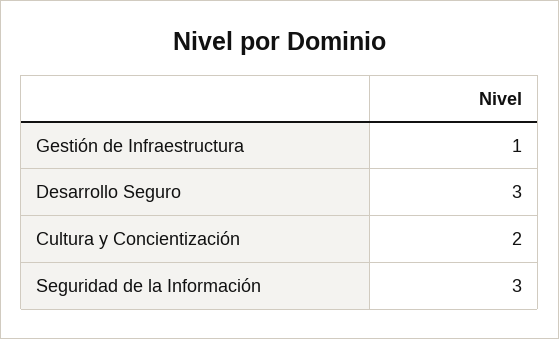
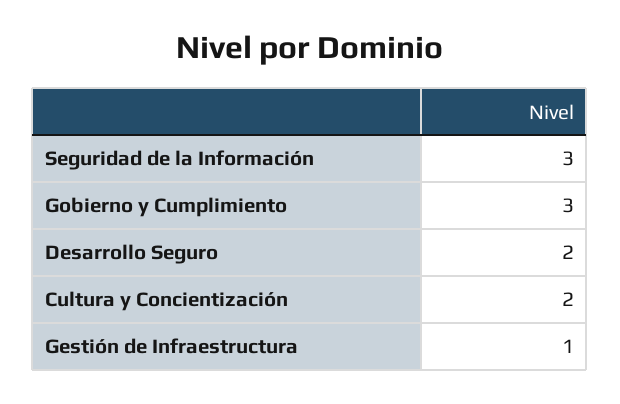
Desarrollo Seguro: 3 -> 2
Gobierno y Cumplimiento: none -> 3

